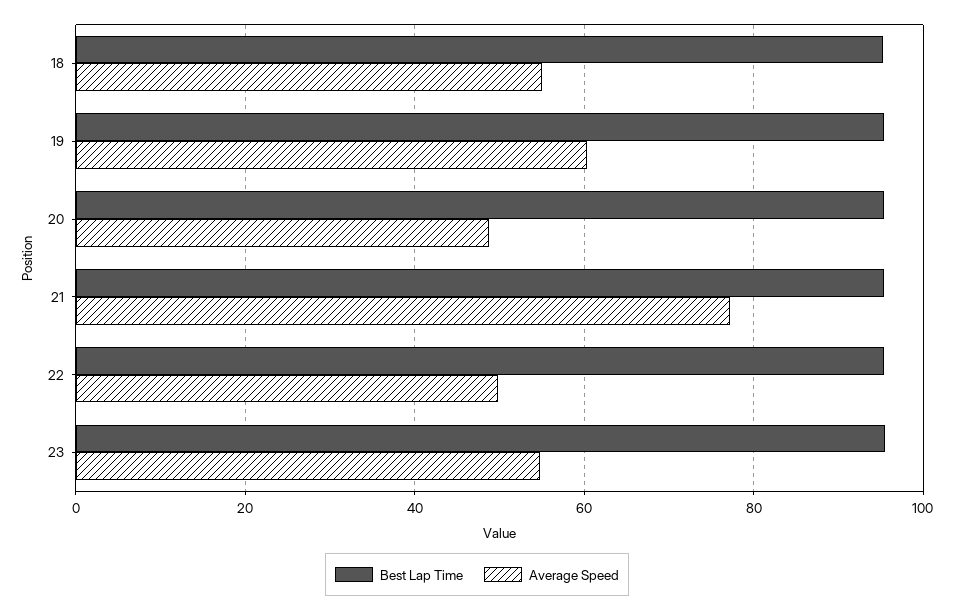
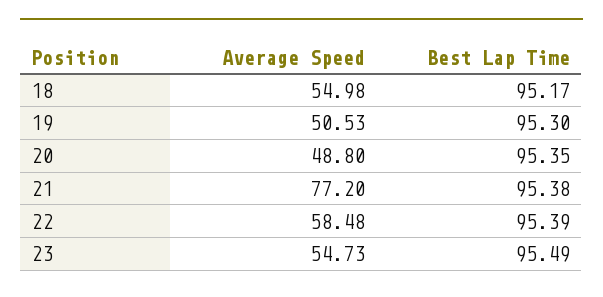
Average Speed, 19: 60 -> 50.53
Average Speed, 22: 50 -> 58.48

